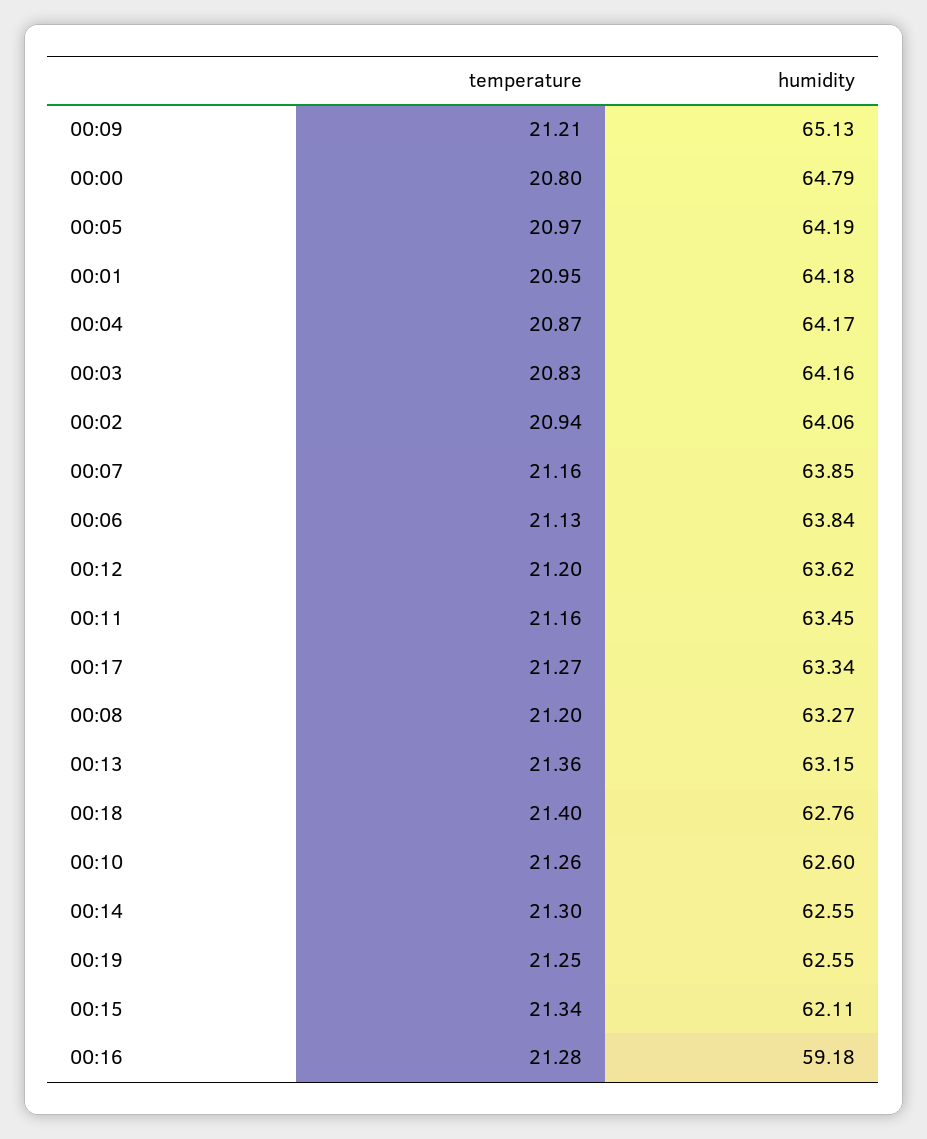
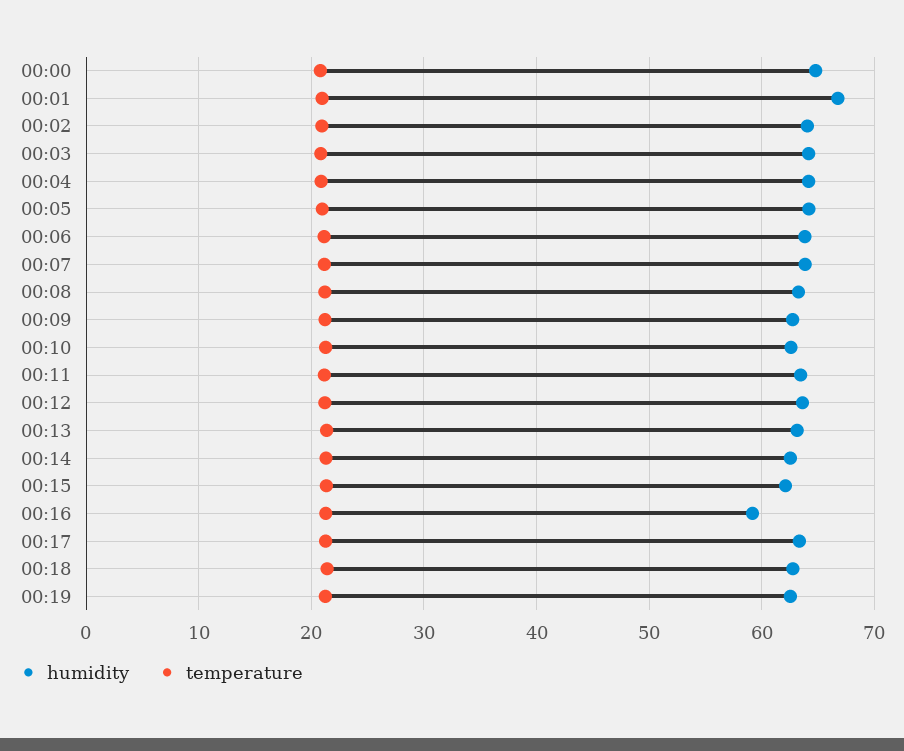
humidity, 00:09: 65.13 -> 63
humidity, 00:01: 64.18 -> 67

